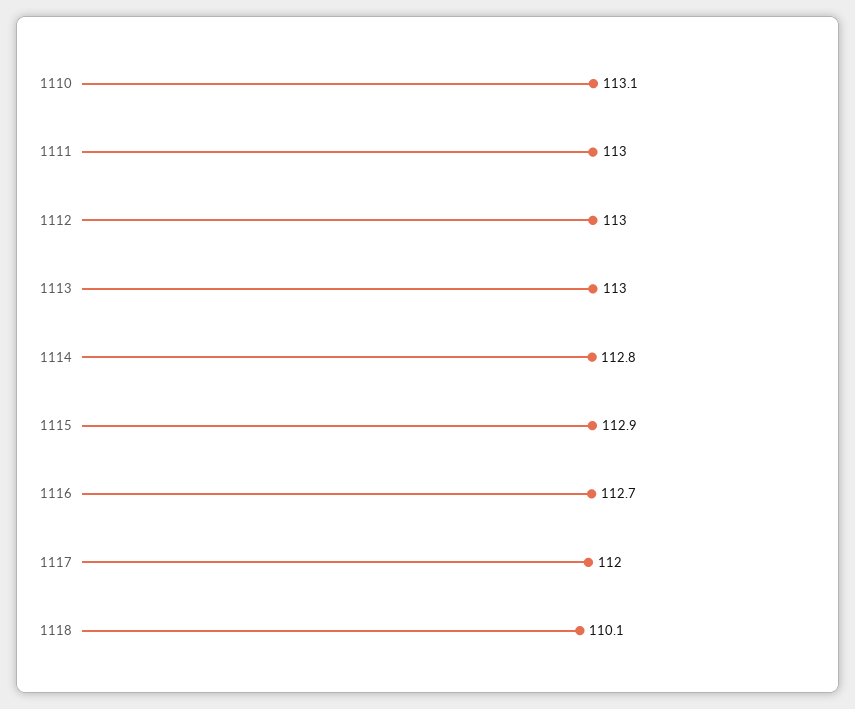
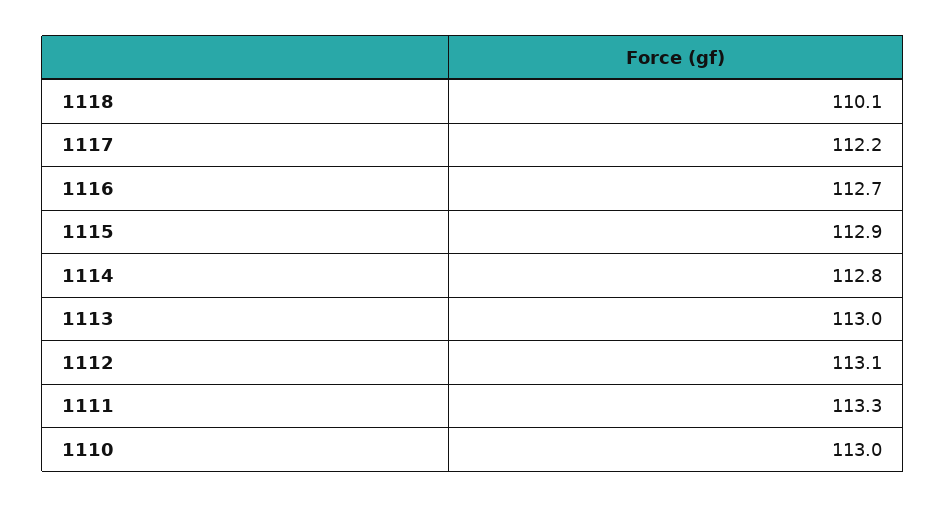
1110: 113.1 -> 113
1111: 113 -> 113.3
1112: 113 -> 113.1
1117: 112 -> 112.2

